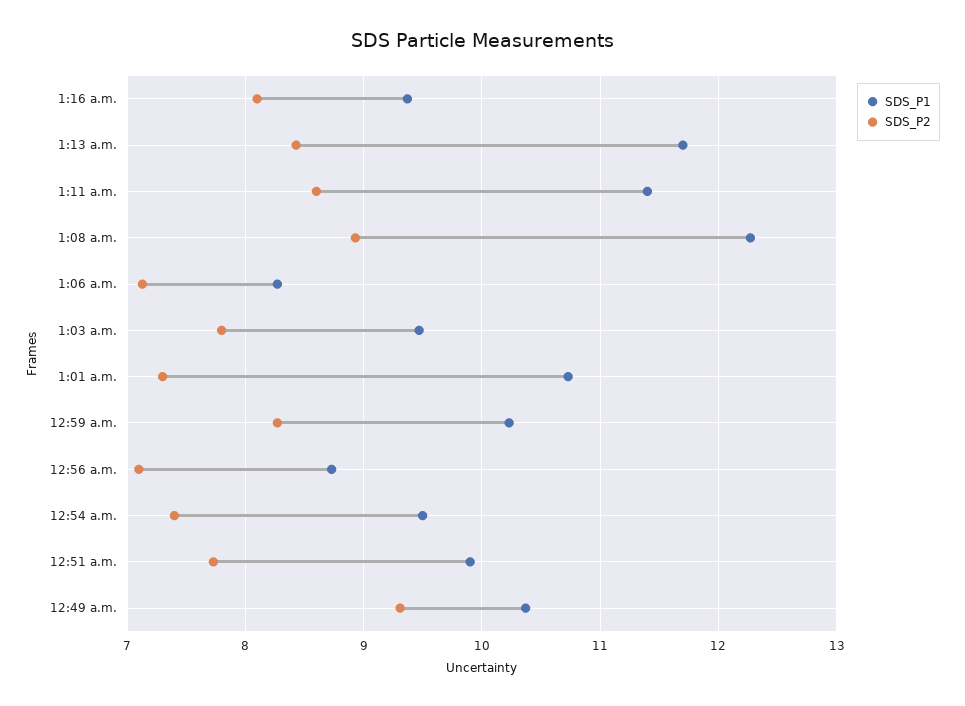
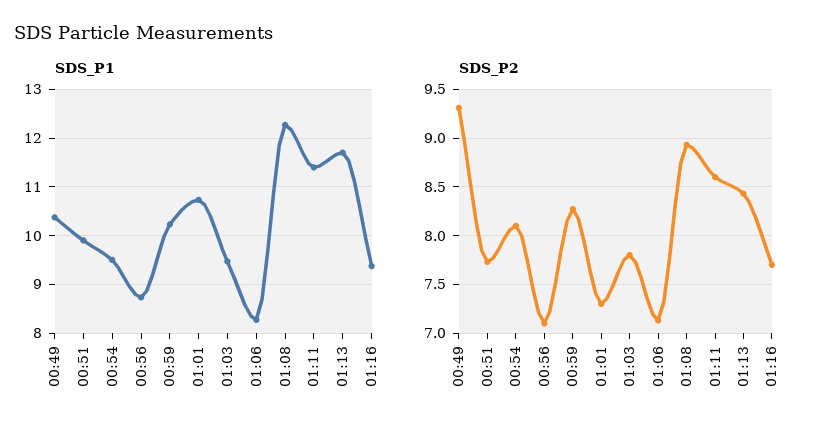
SDS_P2, 1:16 a.m.: 8.1 -> 7.7
SDS_P2, 12:54 a.m.: 7.4 -> 8.1

